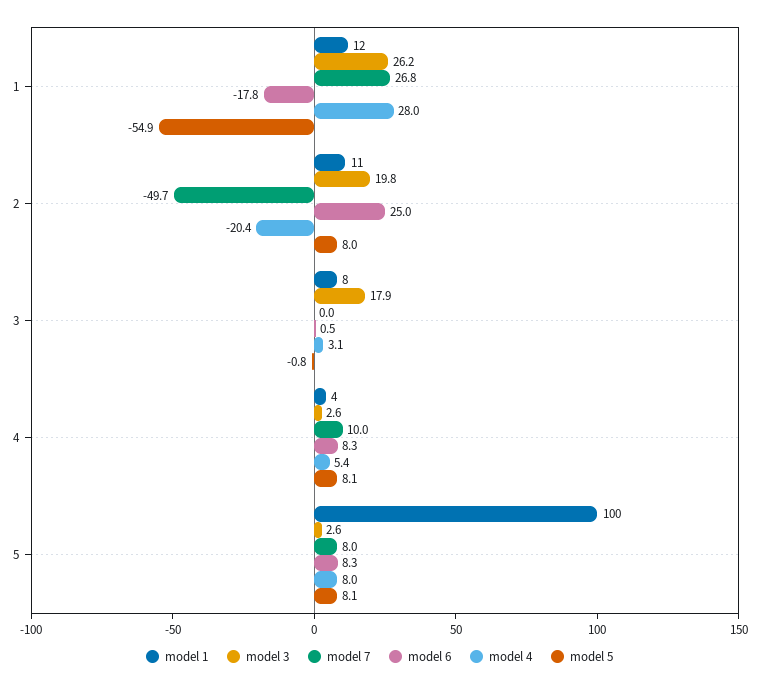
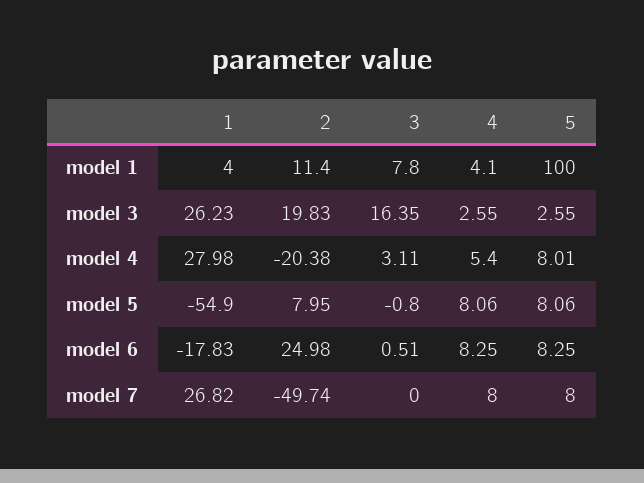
model 1, 1: 12 -> 4
model 3, 3: 17.9 -> 16.35
model 7, 4: 10 -> 8

